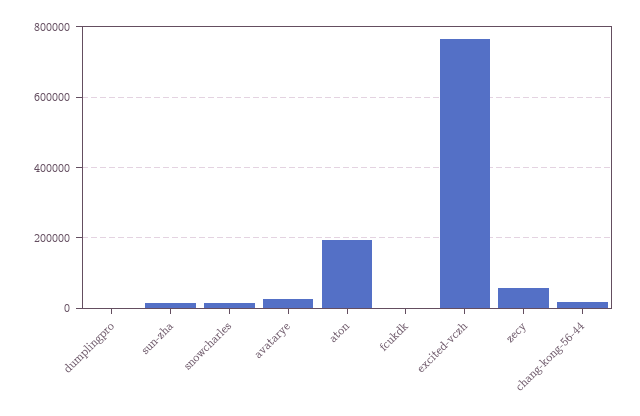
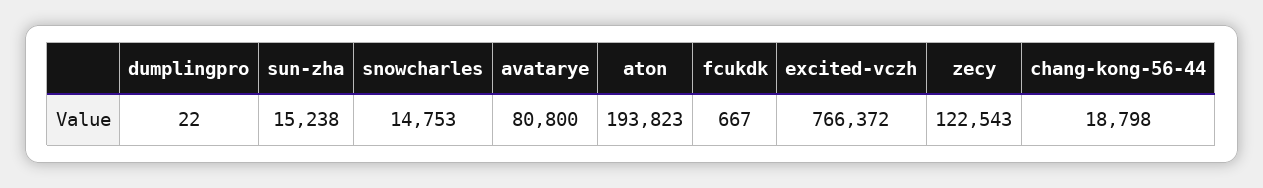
avatarye: 20000 -> 80800
zecy: 60000 -> 122543

